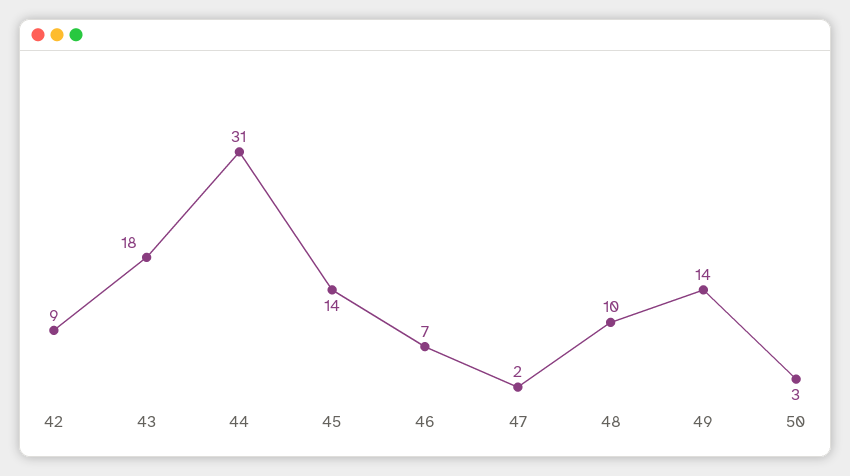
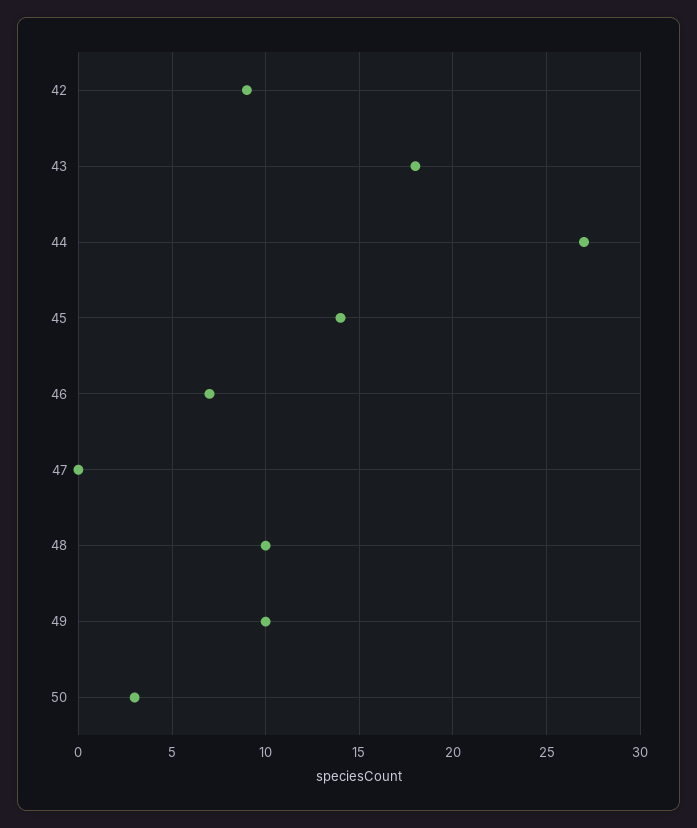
44: 31 -> 27
47: 2 -> 0
49: 14 -> 10

